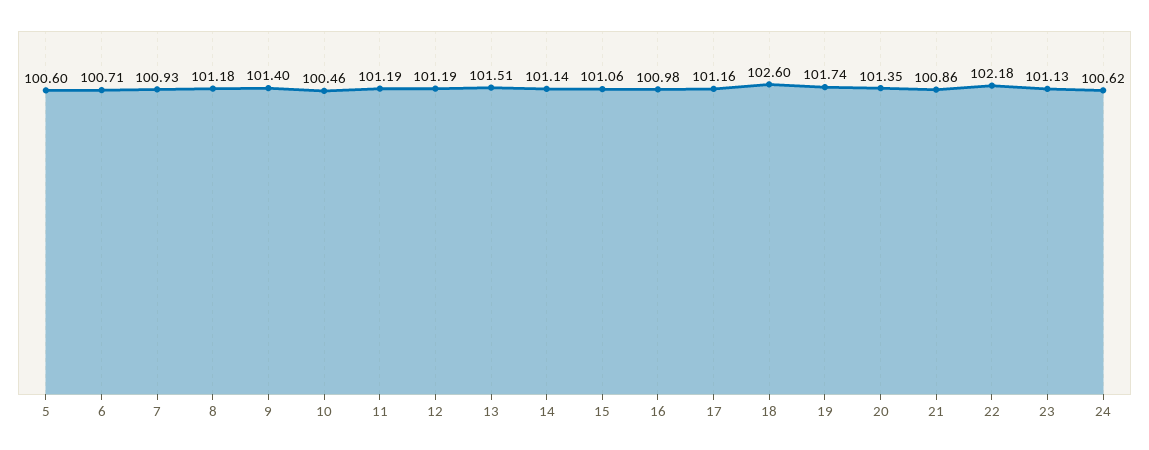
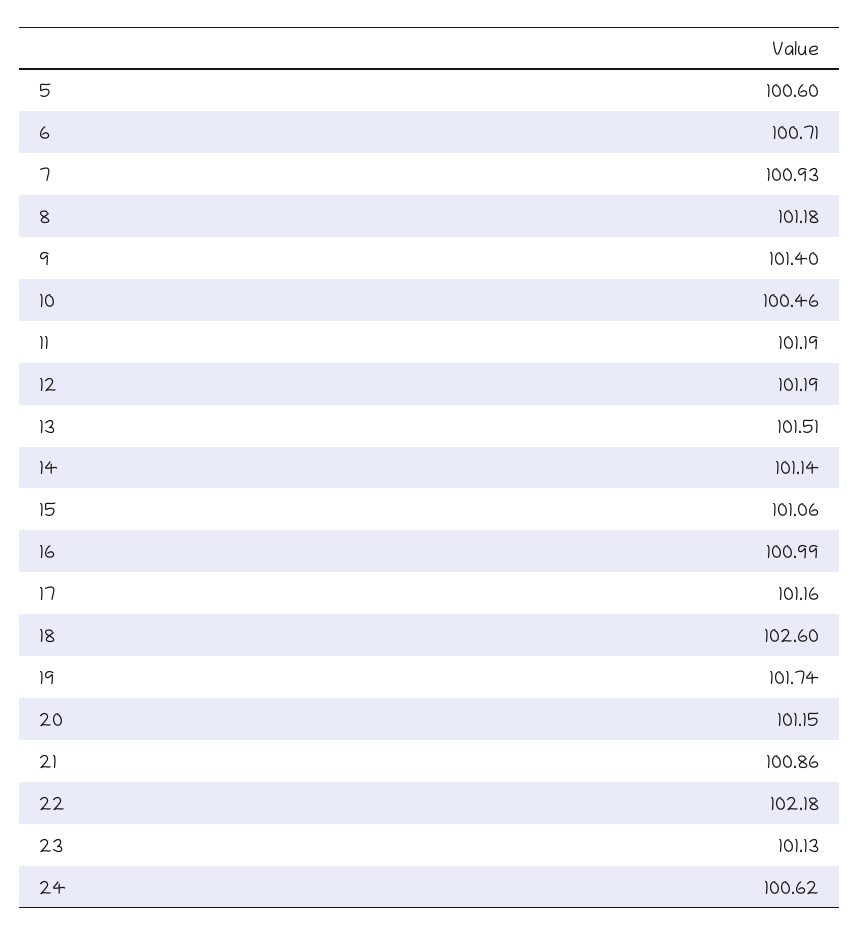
16: 100.98 -> 100.99
20: 101.35 -> 101.15

